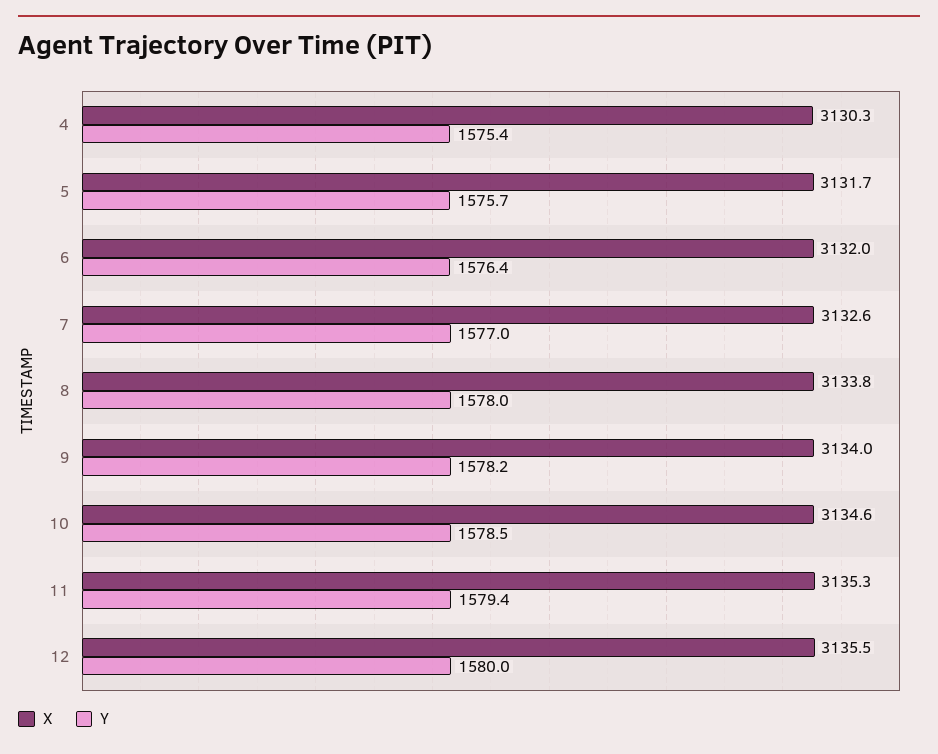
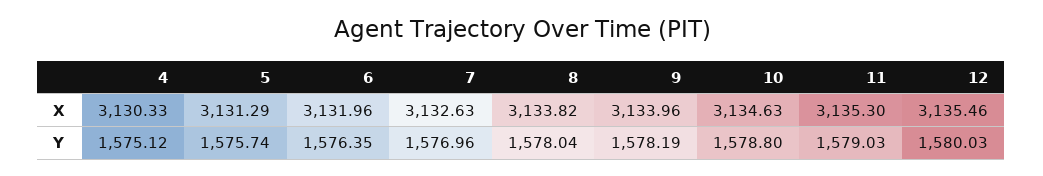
Y, 4: 1575.4 -> 1575.12
X, 5: 3131.7 -> 3131.29
Y, 10: 1578.5 -> 1578.8
Y, 11: 1579.4 -> 1579.03

